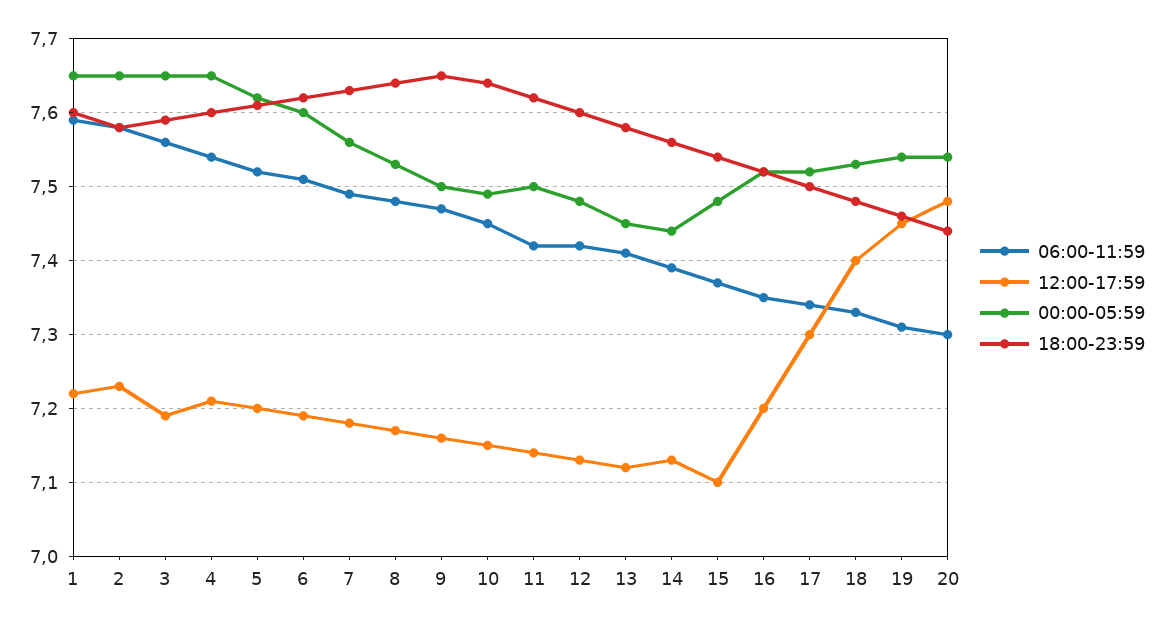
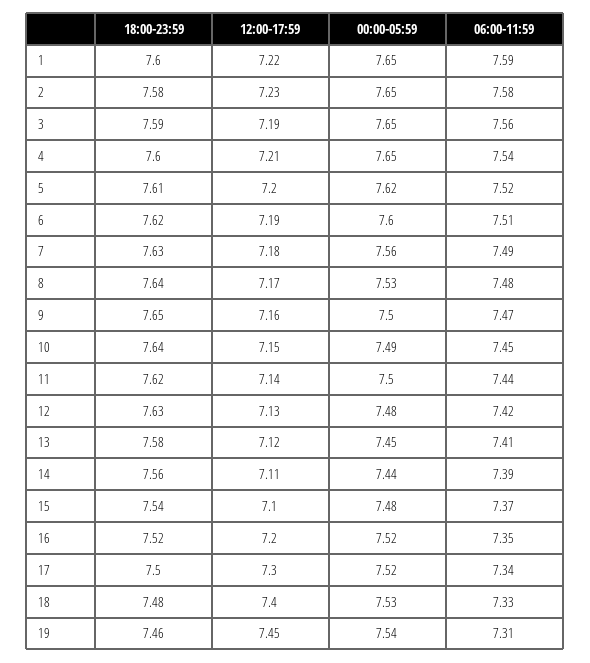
06:00-11:59, 11: 7.42 -> 7.44
18:00-23:59, 12: 7.6 -> 7.63
12:00-17:59, 14: 7.13 -> 7.11
06:00-11:59, 20: 7.3 -> none
12:00-17:59, 20: 7.48 -> none
00:00-05:59, 20: 7.54 -> none
18:00-23:59, 20: 7.44 -> none

